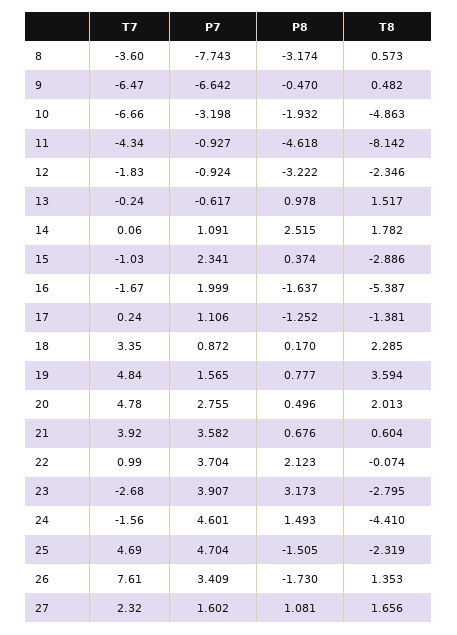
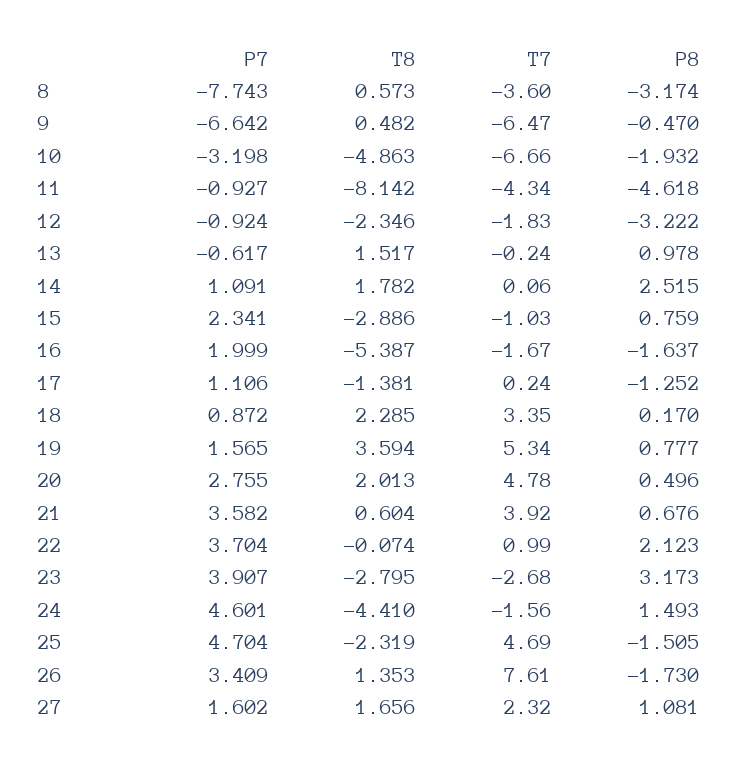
P8, 15: 0.374 -> 0.759
T7, 19: 4.84 -> 5.34

